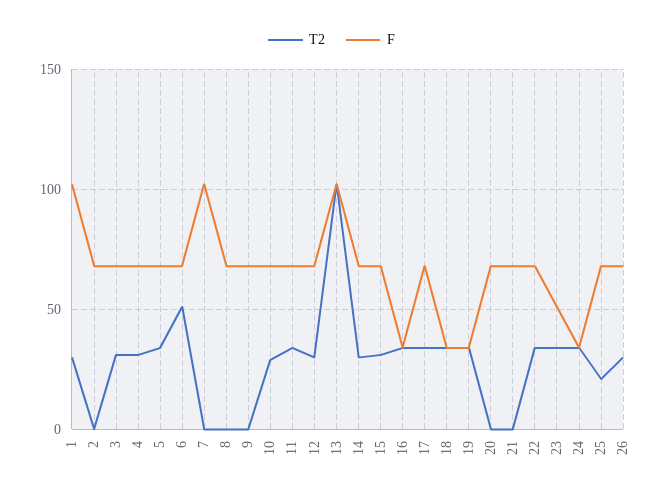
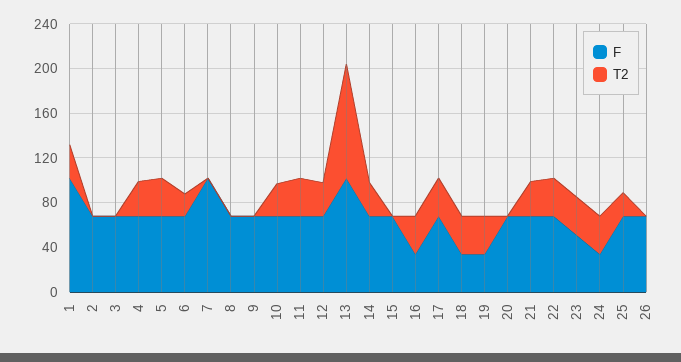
T2, 3: 30 -> 0
T2, 6: 50 -> 20
T2, 15: 30 -> 0
T2, 21: 0 -> 30
T2, 26: 30 -> 0

